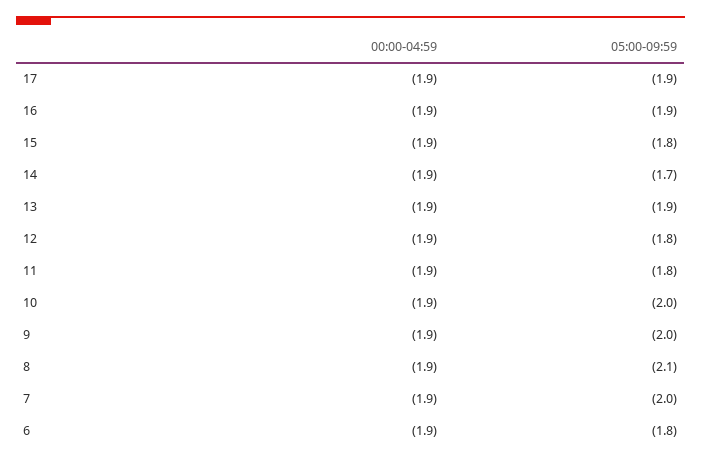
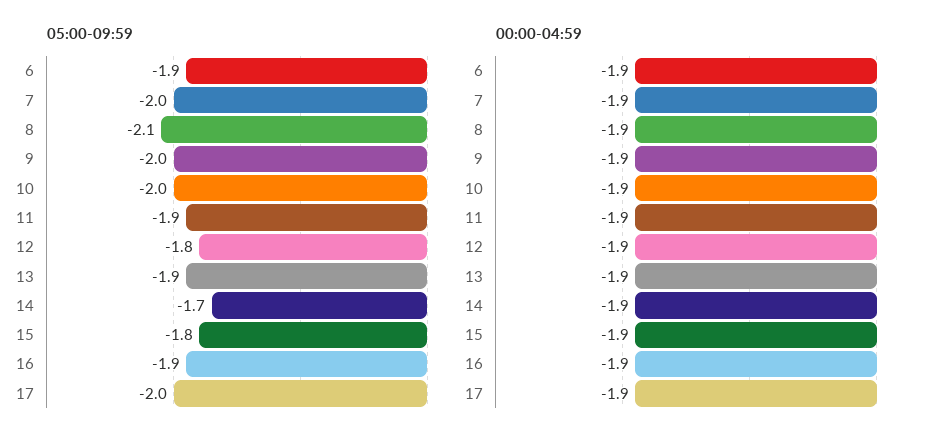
05:00-09:59, 17: -1.9 -> -2
05:00-09:59, 11: -1.8 -> -1.9
05:00-09:59, 6: -1.8 -> -1.9

